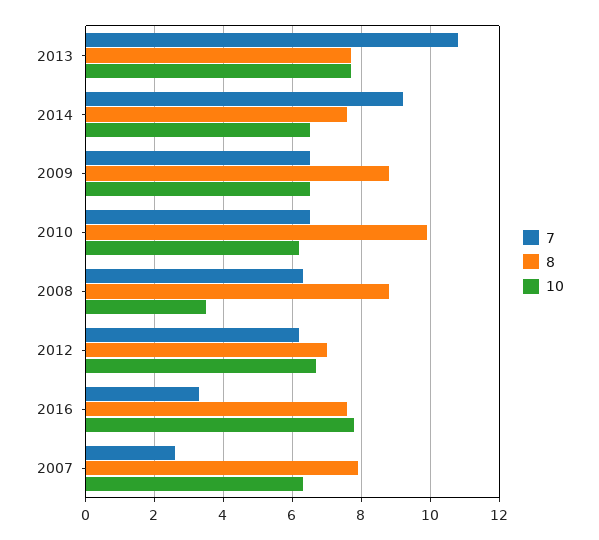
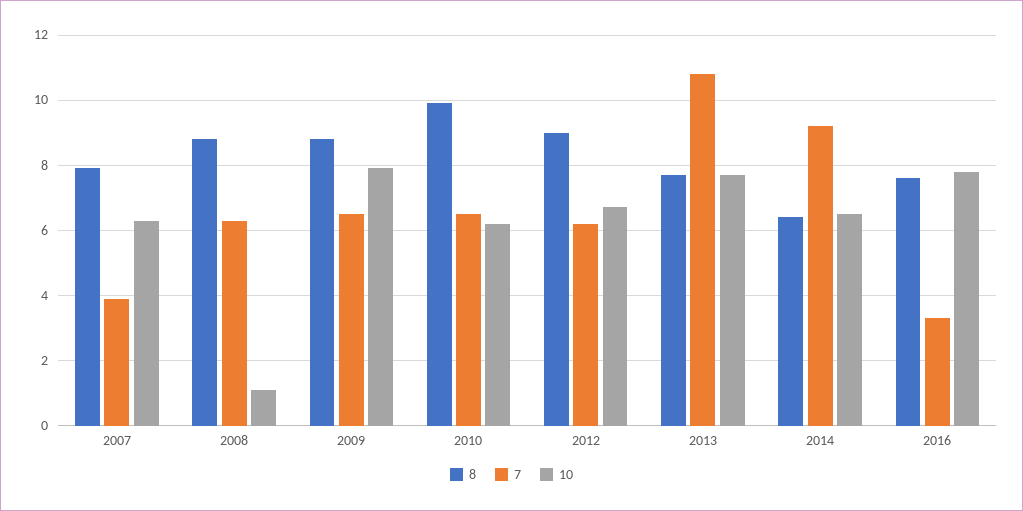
8, 2014: 7.5 -> 6.5
10, 2009: 6.5 -> 8
10, 2008: 3.5 -> 1
8, 2012: 7 -> 9
7, 2007: 2.5 -> 4

